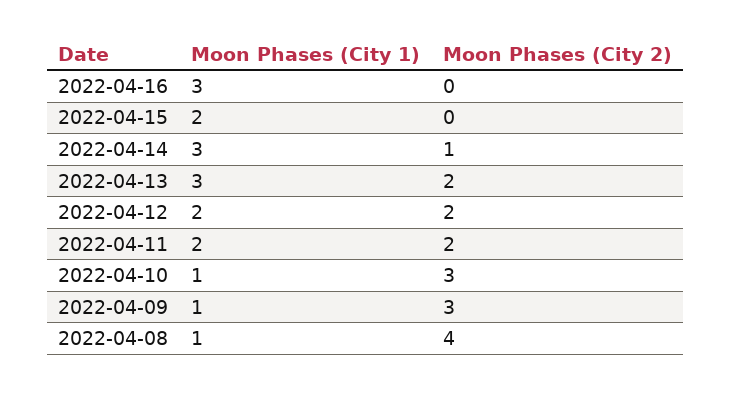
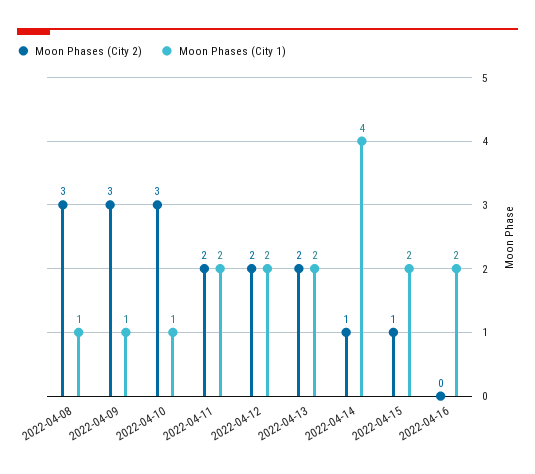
Moon Phases (City 1), 2022-04-16: 3 -> 2
Moon Phases (City 2), 2022-04-15: 0 -> 1
Moon Phases (City 1), 2022-04-14: 3 -> 4
Moon Phases (City 1), 2022-04-13: 3 -> 2
Moon Phases (City 2), 2022-04-08: 4 -> 3

